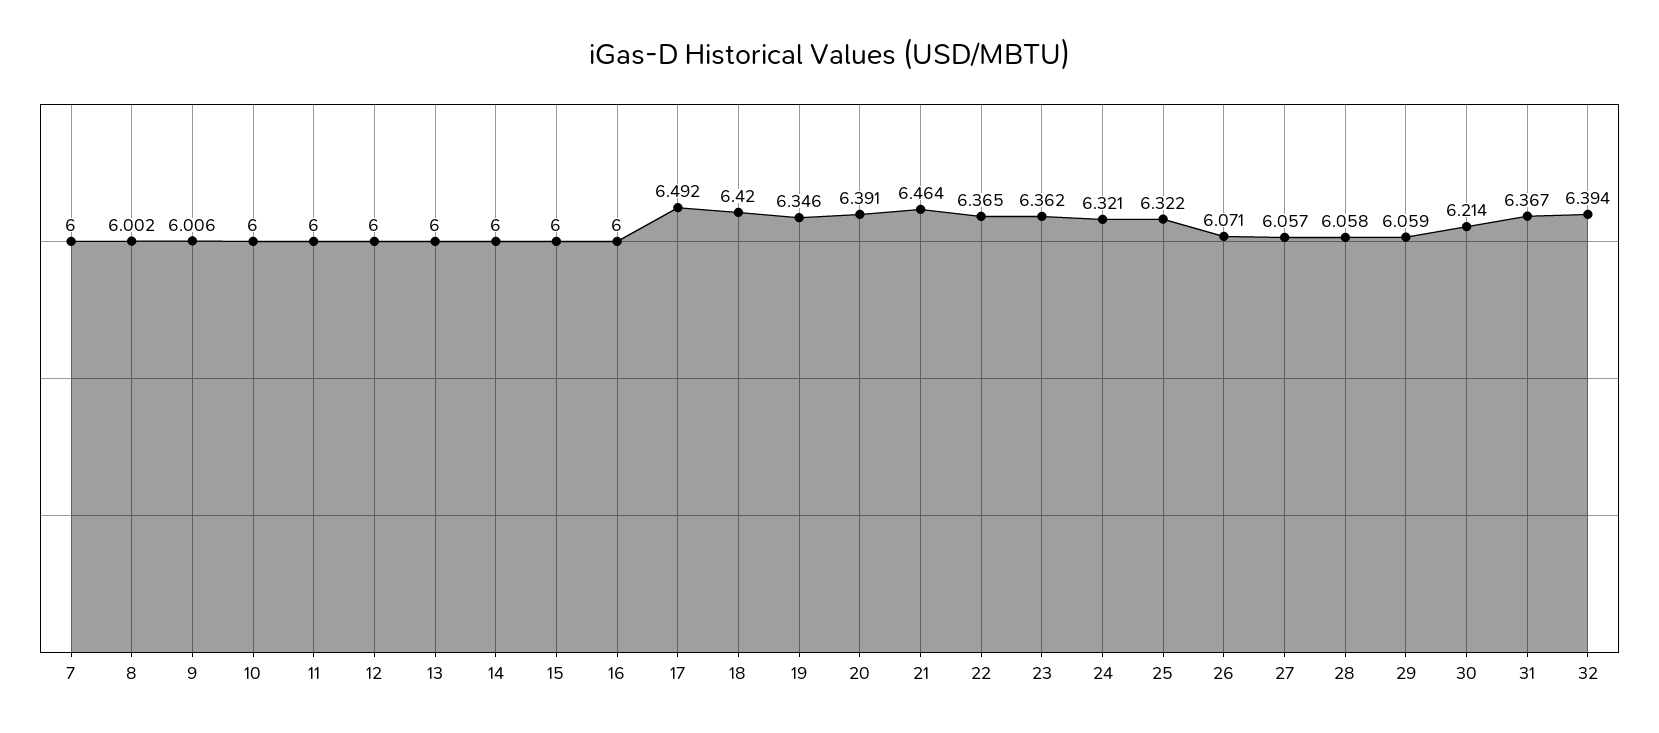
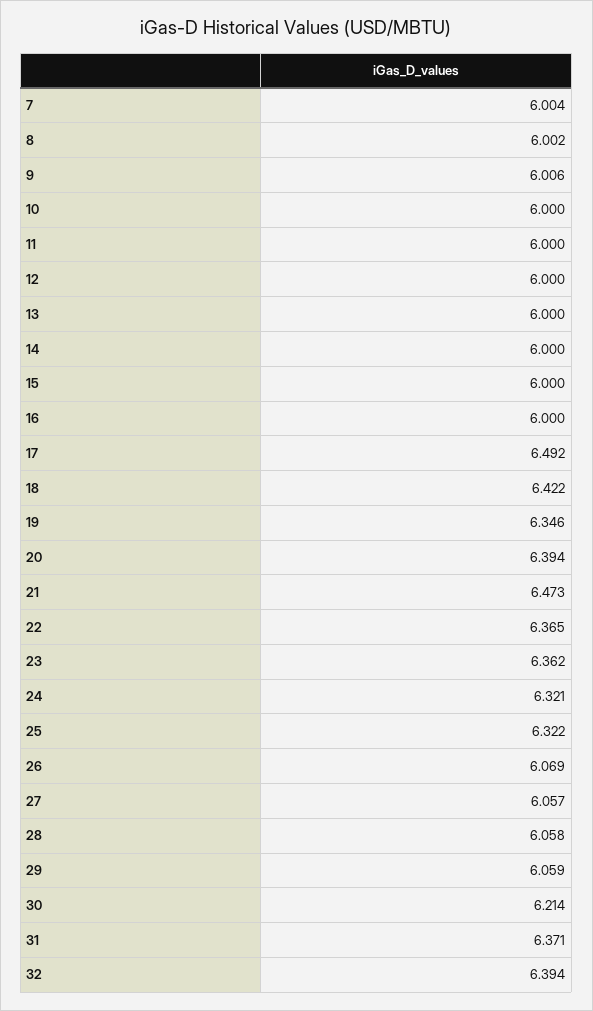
7: 6 -> 6.004
18: 6.42 -> 6.422
20: 6.391 -> 6.394
21: 6.464 -> 6.473
26: 6.071 -> 6.069
31: 6.367 -> 6.371

